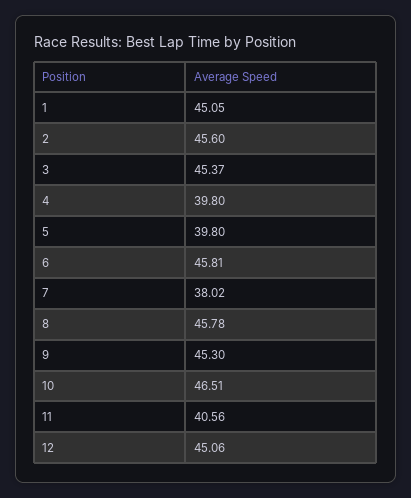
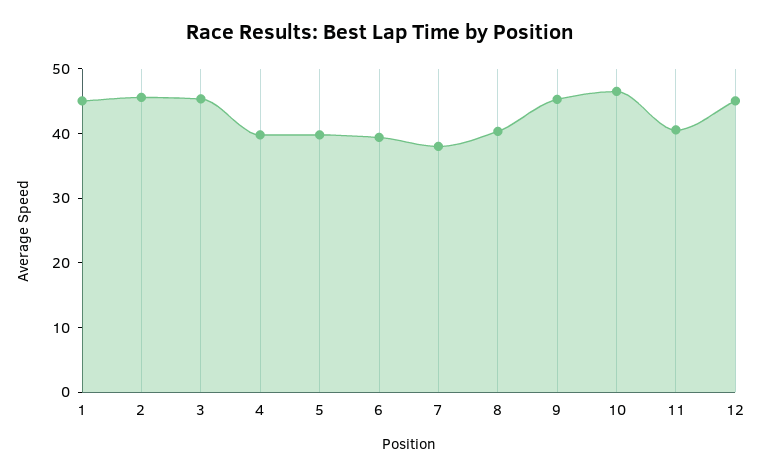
6: 45.81 -> 40
8: 45.78 -> 40

